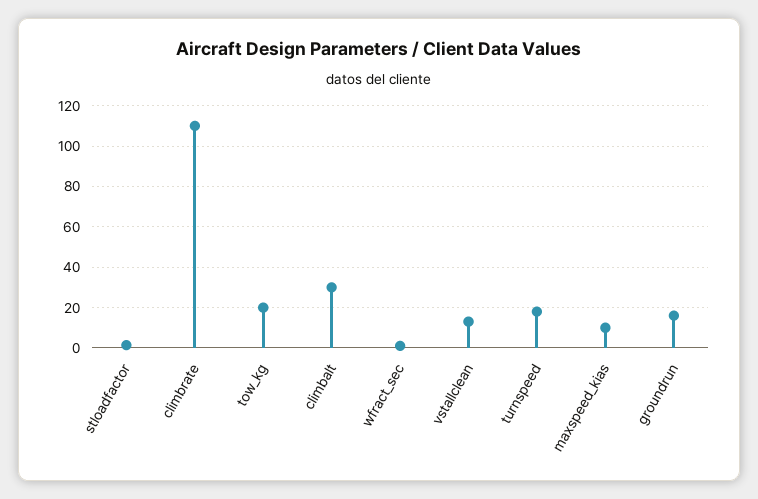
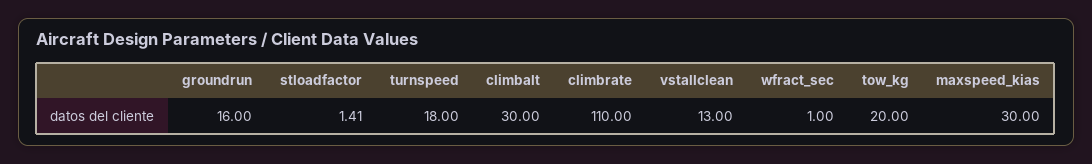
maxspeed_kias: 10 -> 30

